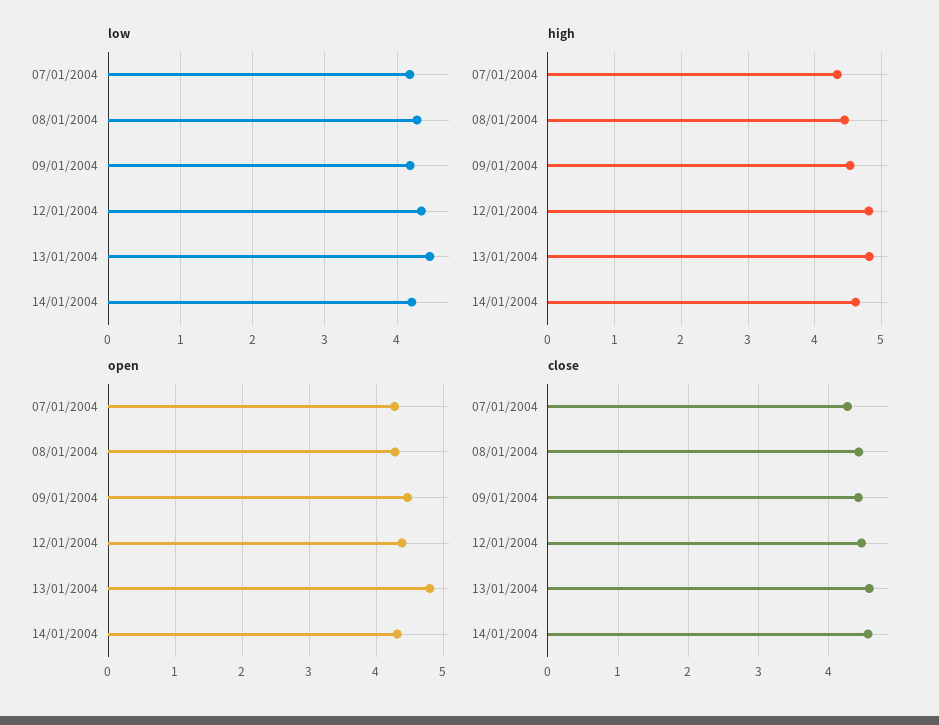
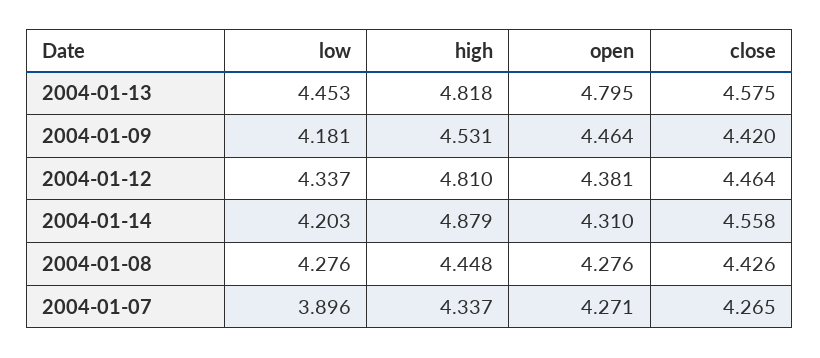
low, 07/01/2004: 4.2 -> 3.896
high, 14/01/2004: 4.6 -> 4.879

